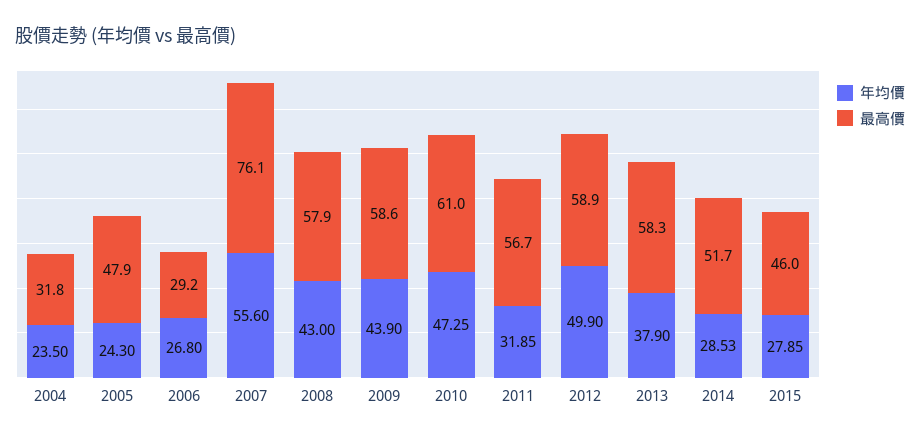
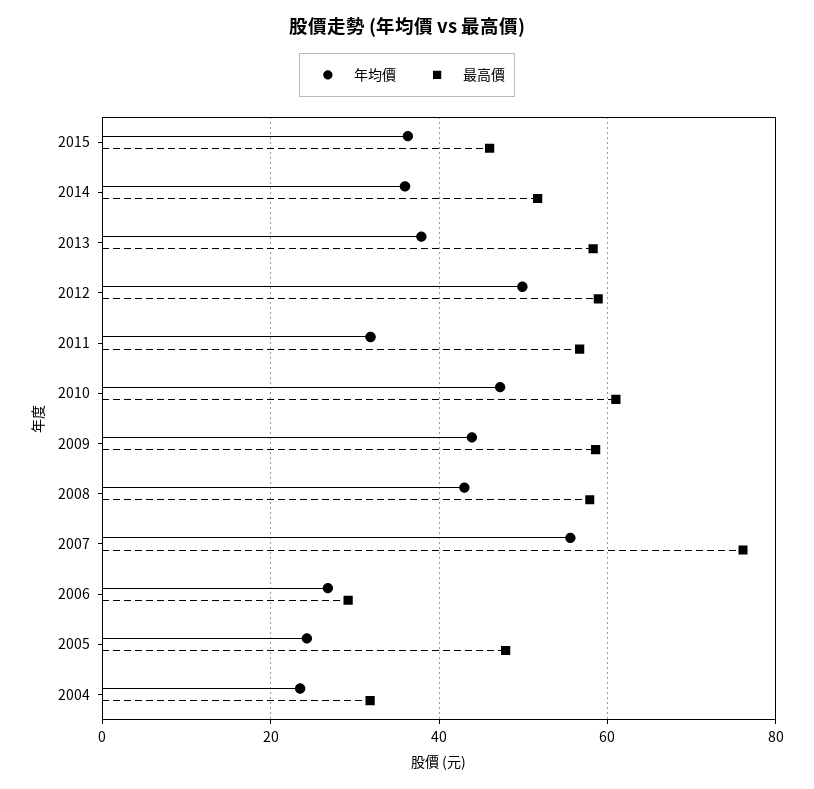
年均價, 2014: 28.53 -> 36
年均價, 2015: 27.85 -> 36

